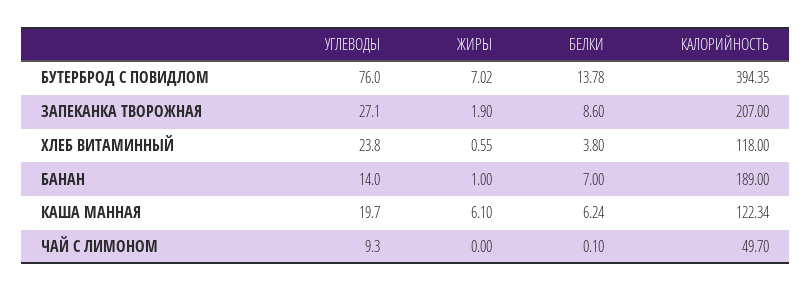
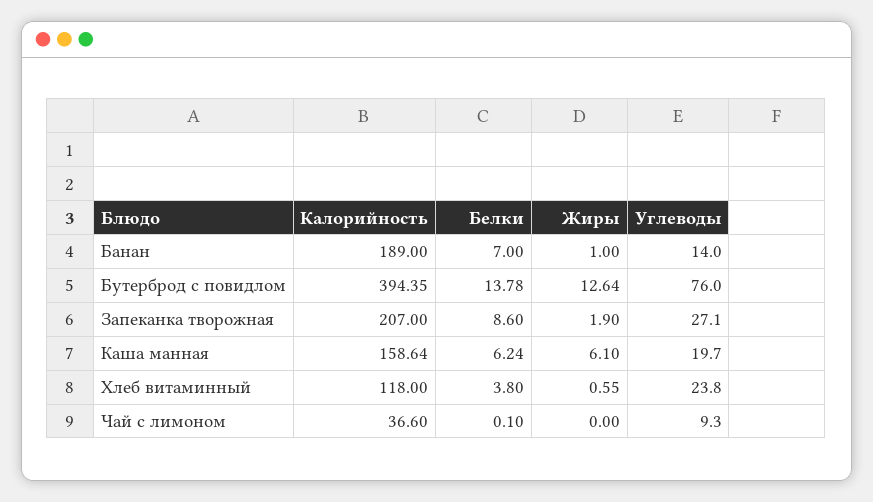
ЖИРЫ, БУТЕРБРОД С ПОВИДЛОМ: 7.02 -> 12.64
КАЛОРИЙНОСТЬ, КАША МАННАЯ: 122.34 -> 158.64
КАЛОРИЙНОСТЬ, ЧАЙ С ЛИМОНОМ: 49.7 -> 36.6

